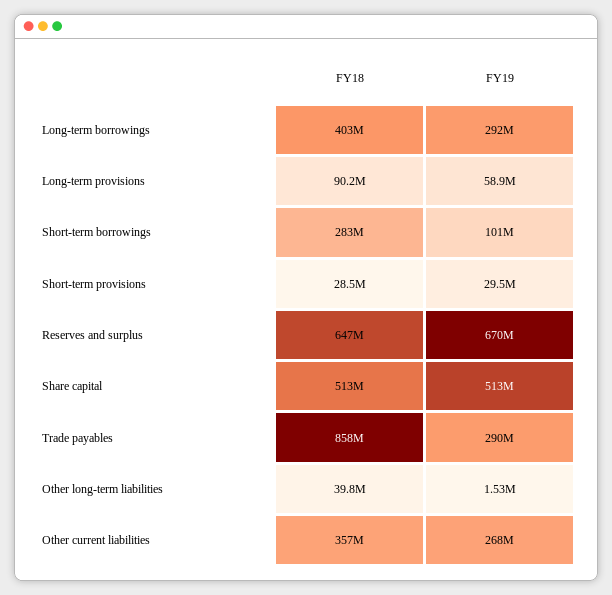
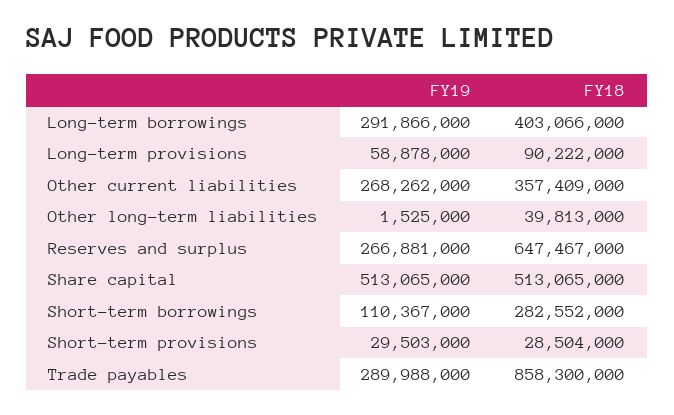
FY19, Short-term borrowings: 101000000 -> 110367000
FY19, Reserves and surplus: 670000000 -> 266881000

